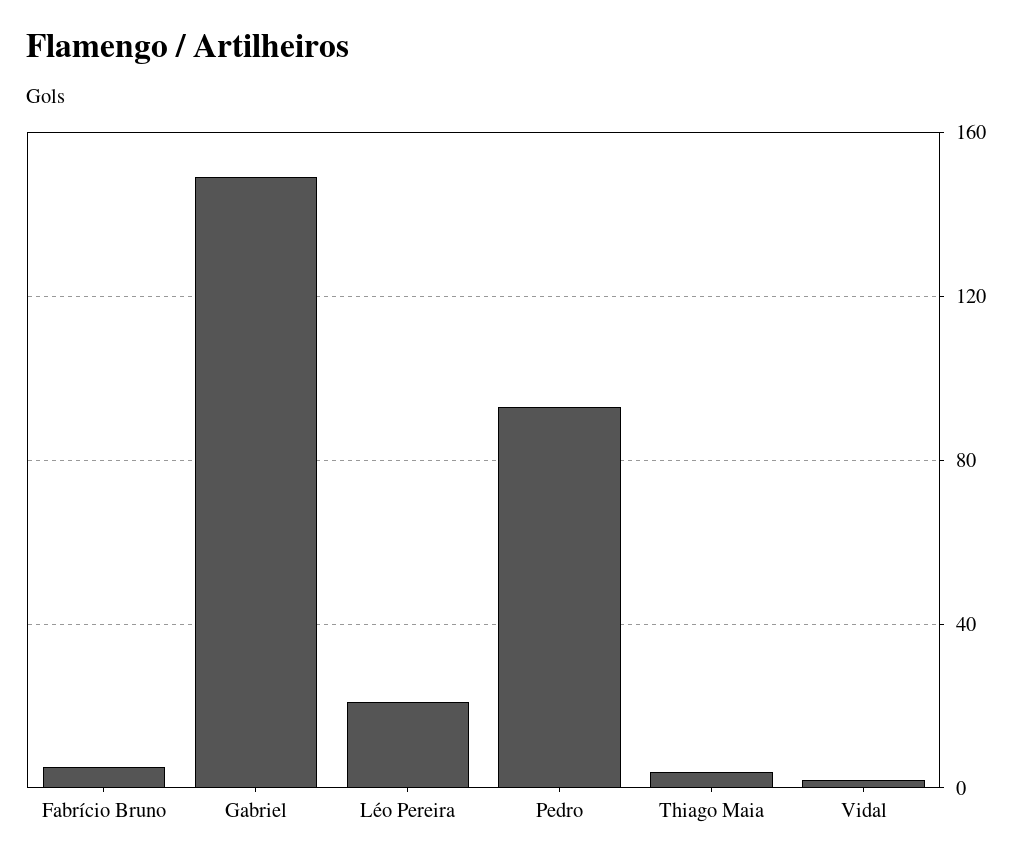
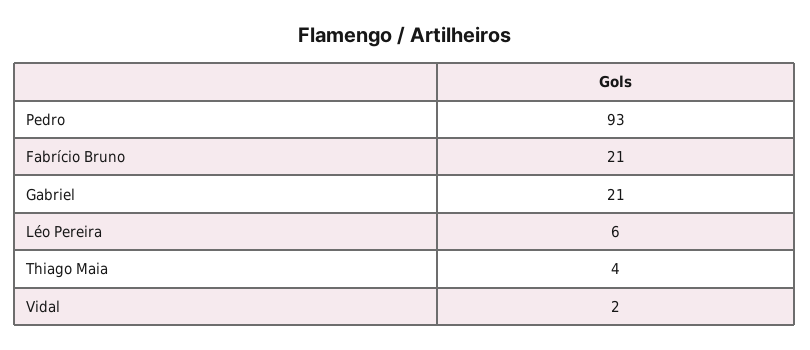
Fabrício Bruno: 5 -> 21
Gabriel: 150 -> 21
Léo Pereira: 20 -> 6

